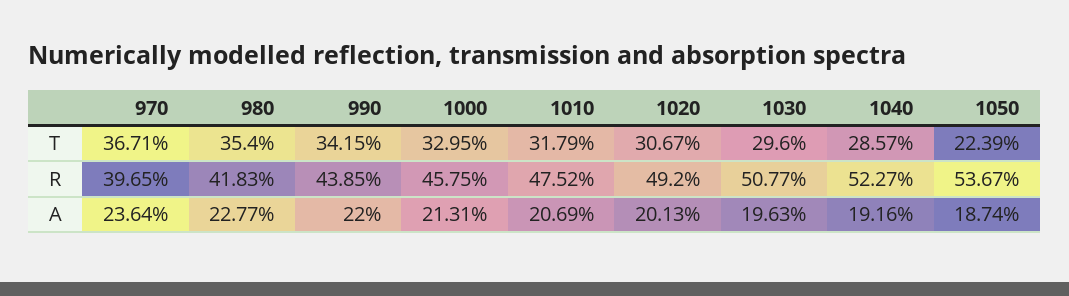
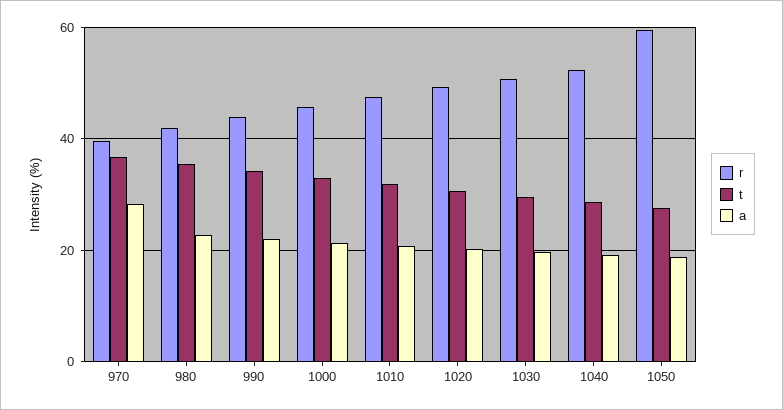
T, 1050: 22.39 -> 28
R, 1050: 53.67 -> 60
A, 970: 23.64 -> 28

